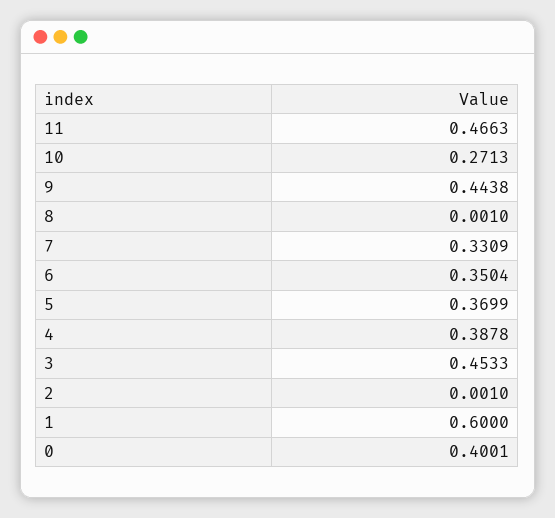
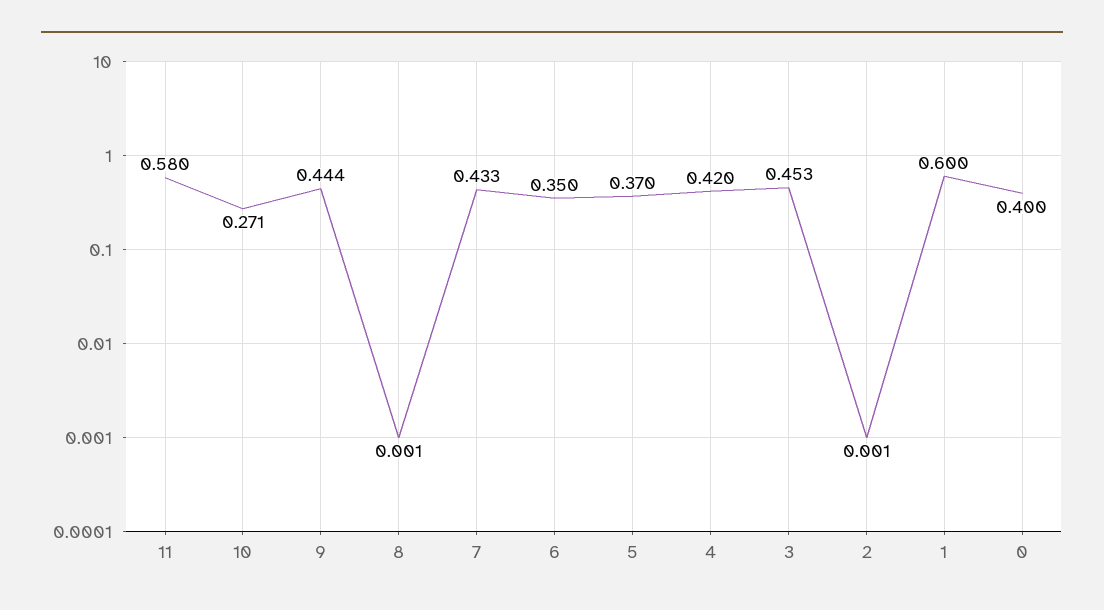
11: 0.4663 -> 0.58
7: 0.3309 -> 0.433
4: 0.3878 -> 0.42

